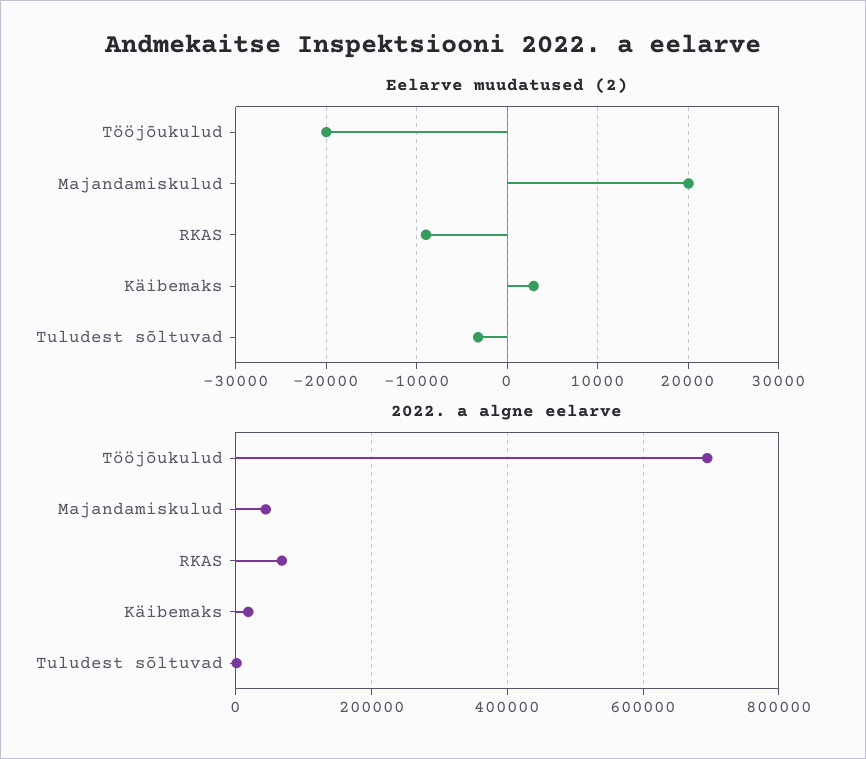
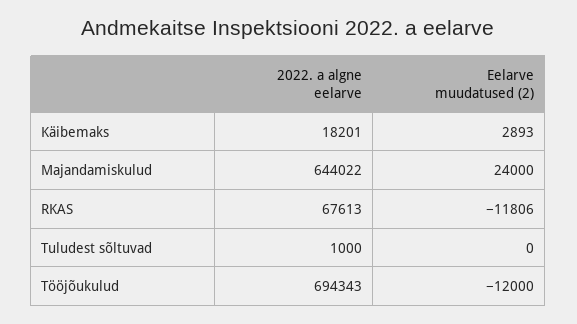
Eelarve muudatused (2), Tööjõukulud: -20000 -> -12000
Eelarve muudatused (2), Majandamiskulud: 20000 -> 24000
Eelarve muudatused (2), RKAS: -9000 -> -11806
Eelarve muudatused (2), Tuludest sõltuvad: -3000 -> 0
2022. a algne eelarve, Majandamiskulud: 40000 -> 644022

